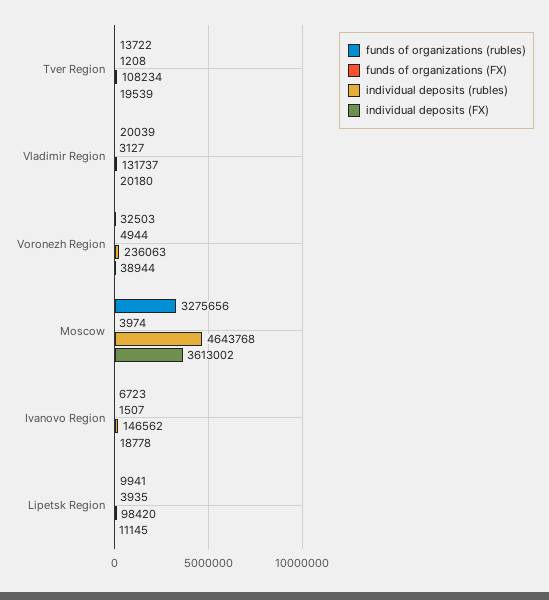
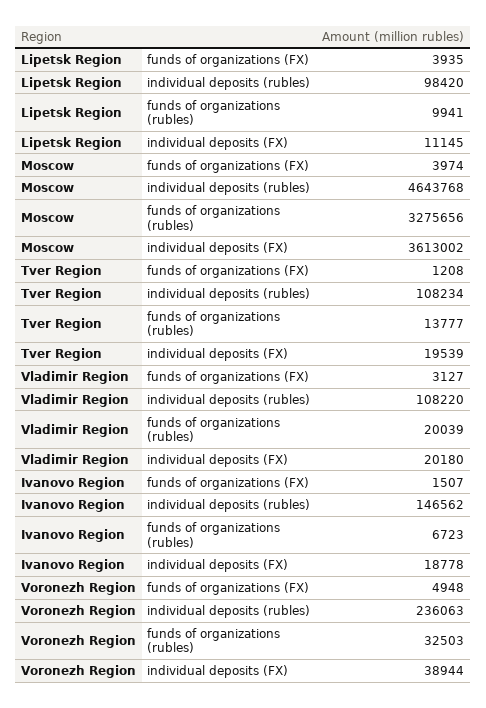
funds of organizations (rubles), Tver Region: 13722 -> 13777
individual deposits (rubles), Vladimir Region: 131737 -> 108220
funds of organizations (FX), Voronezh Region: 4944 -> 4948

